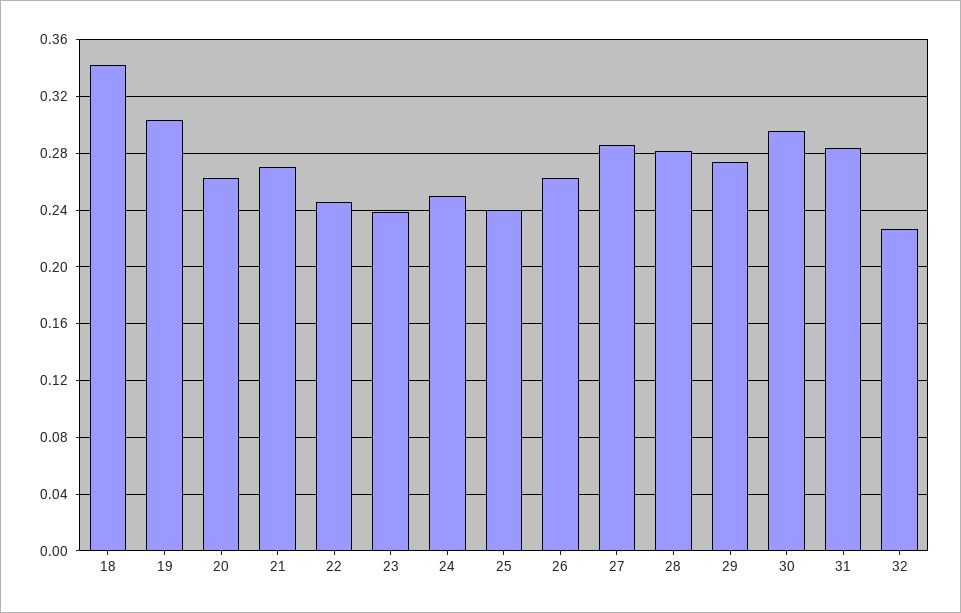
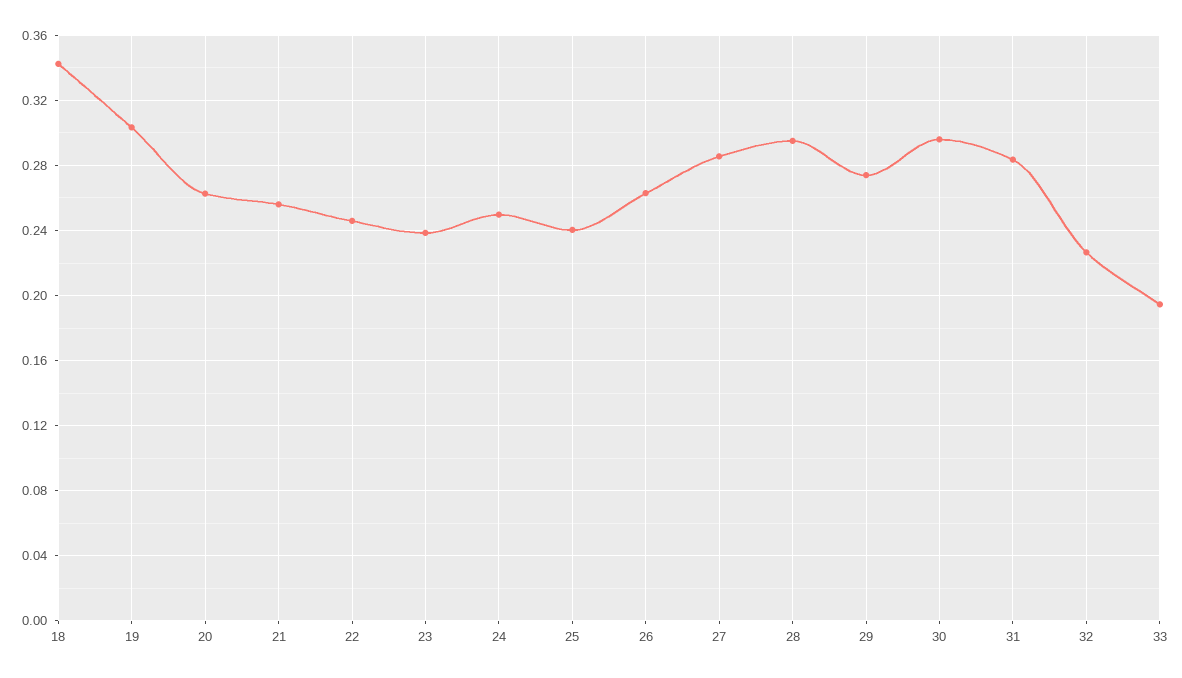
21: 0.27 -> 0.255
28: 0.28 -> 0.295
33: none -> 0.195

